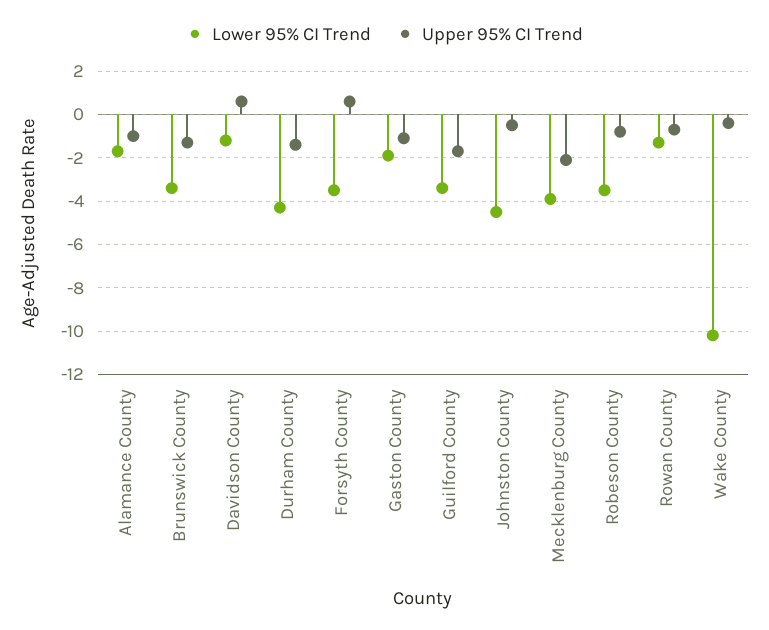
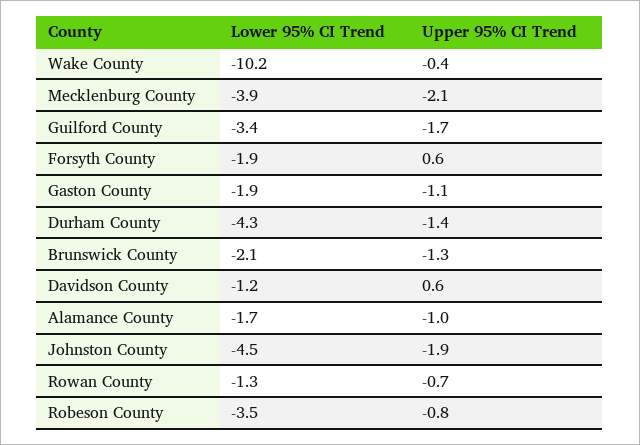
Lower 95% CI Trend, Brunswick County: -3.5 -> -2.1
Lower 95% CI Trend, Forsyth County: -3.5 -> -1.9
Upper 95% CI Trend, Johnston County: -0.5 -> -1.9

